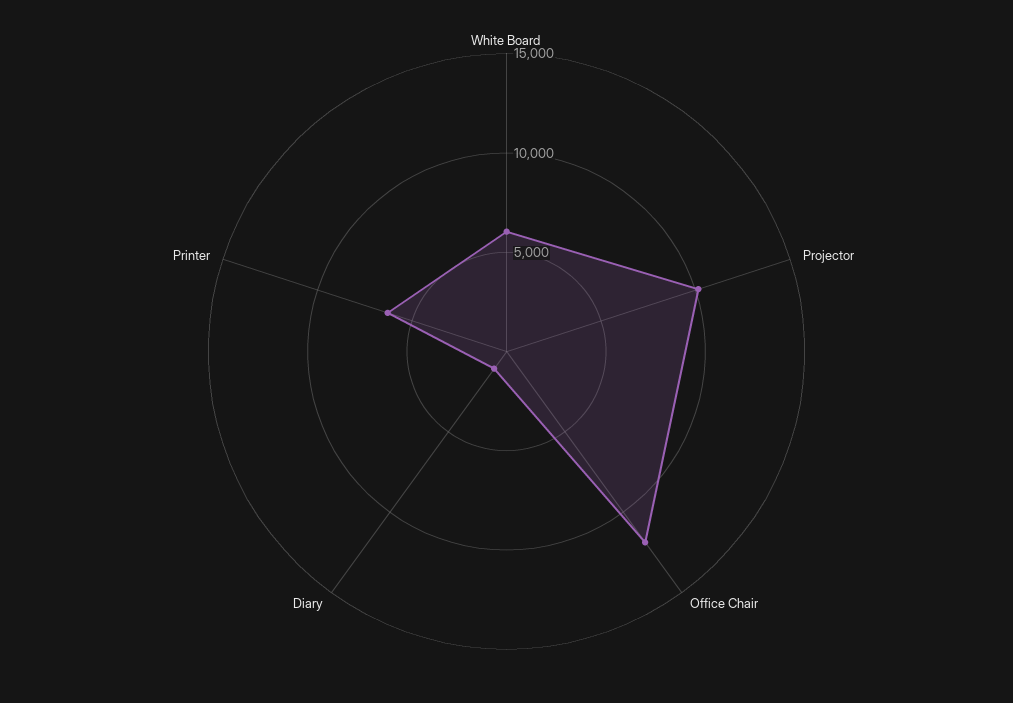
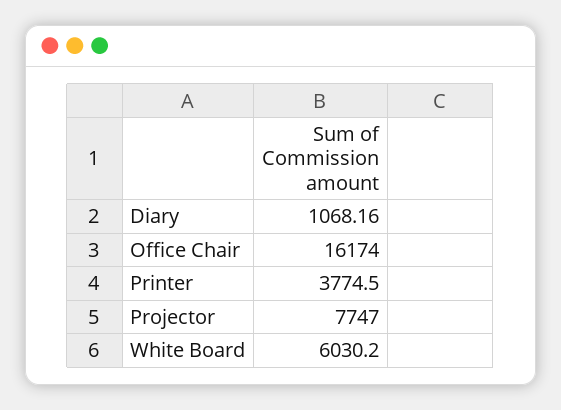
Projector: 10000 -> 7747
Office Chair: 12000 -> 16174
Printer: 6000 -> 3774.5

